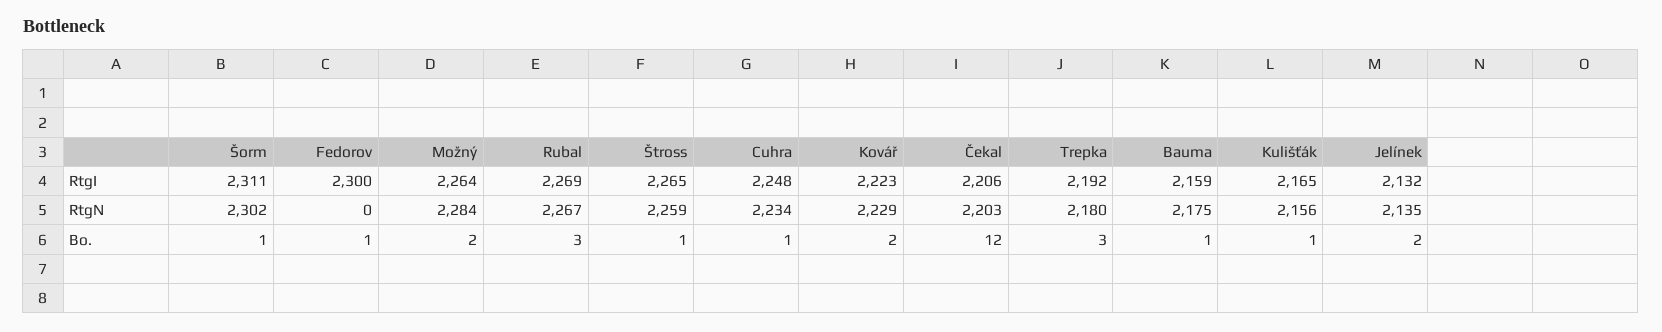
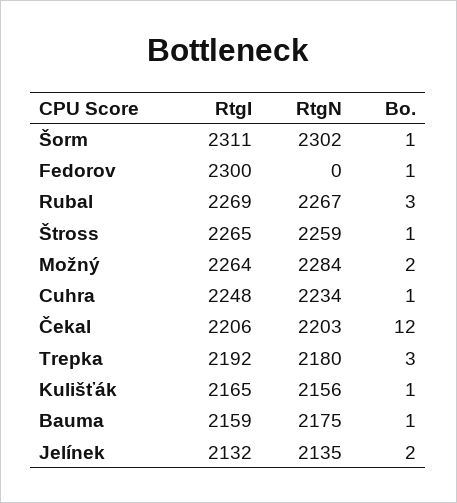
Kovář, RtgI: 2223 -> none
Kovář, RtgN: 2229 -> none
Kovář, Bo.: 2 -> none

